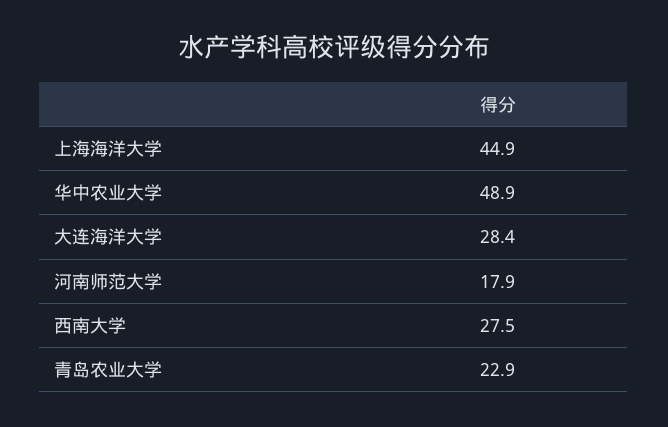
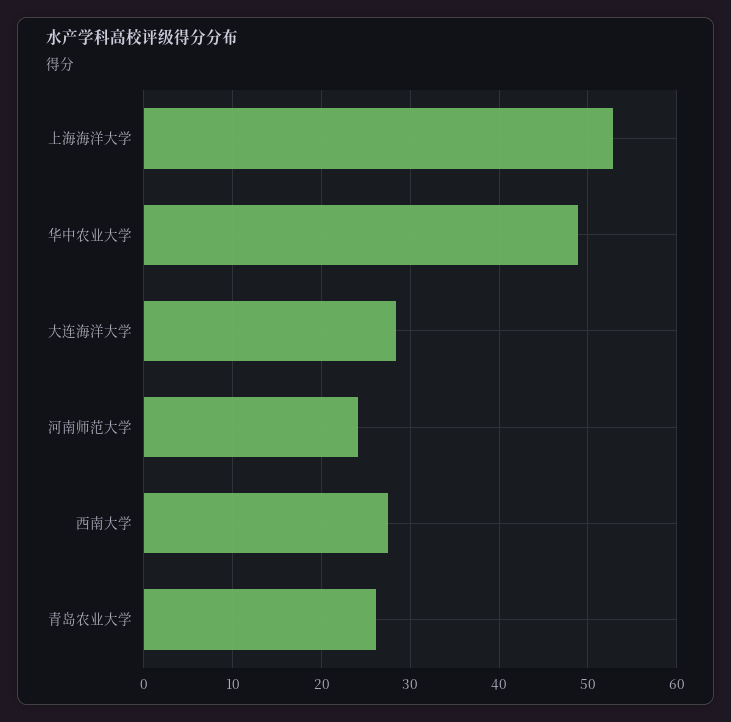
上海海洋大学: 44.9 -> 53
河南师范大学: 17.9 -> 24
青岛农业大学: 22.9 -> 26

